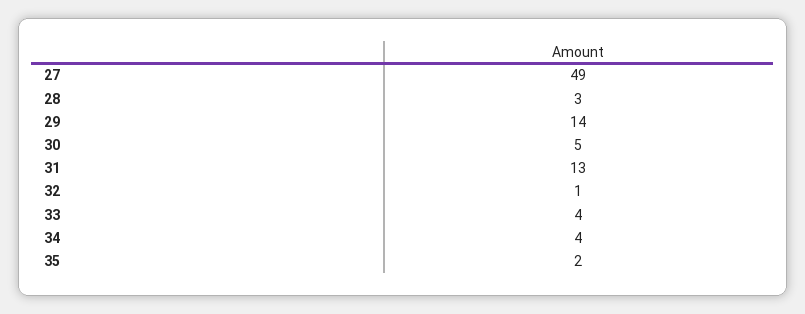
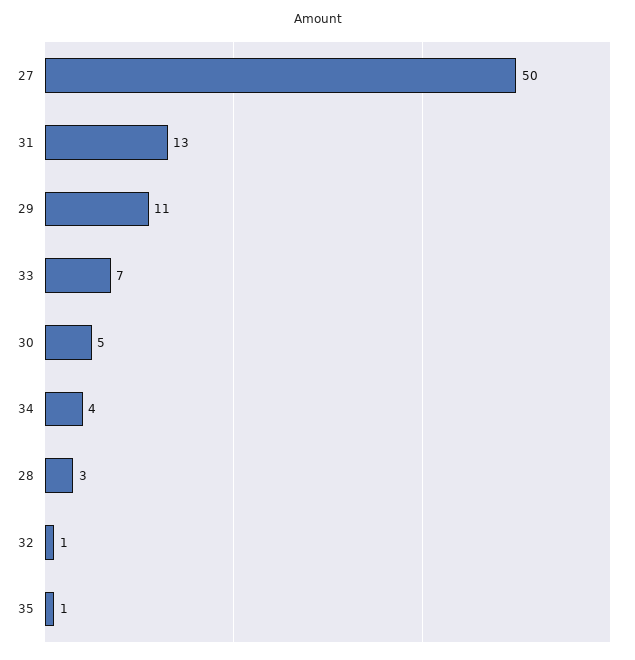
27: 49 -> 50
29: 14 -> 11
33: 4 -> 7
35: 2 -> 1

